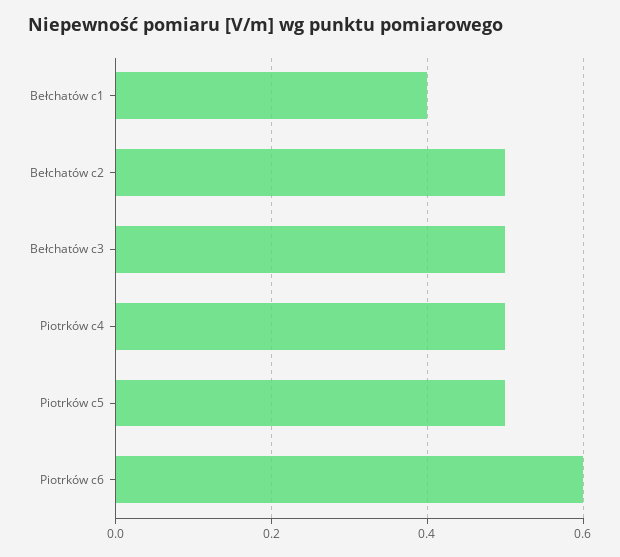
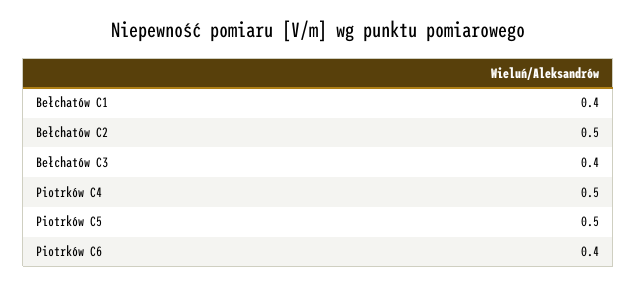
Bełchatów c3: 0.5 -> 0.4
Piotrków c6: 0.6 -> 0.4

